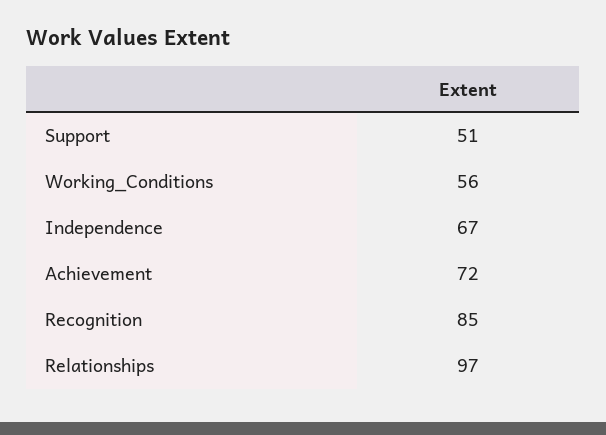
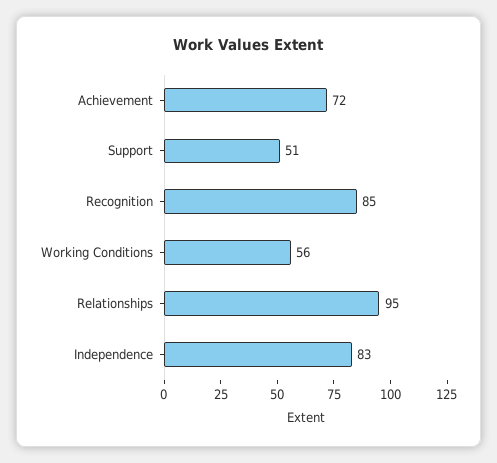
Independence: 67 -> 83
Relationships: 97 -> 95

